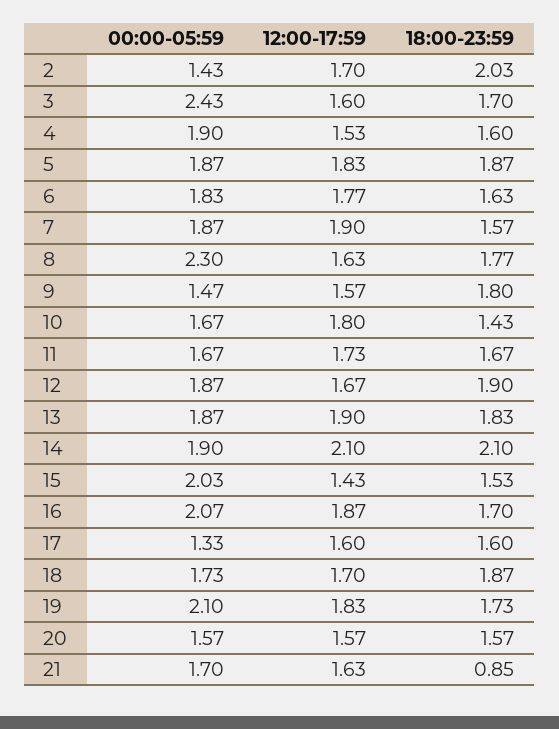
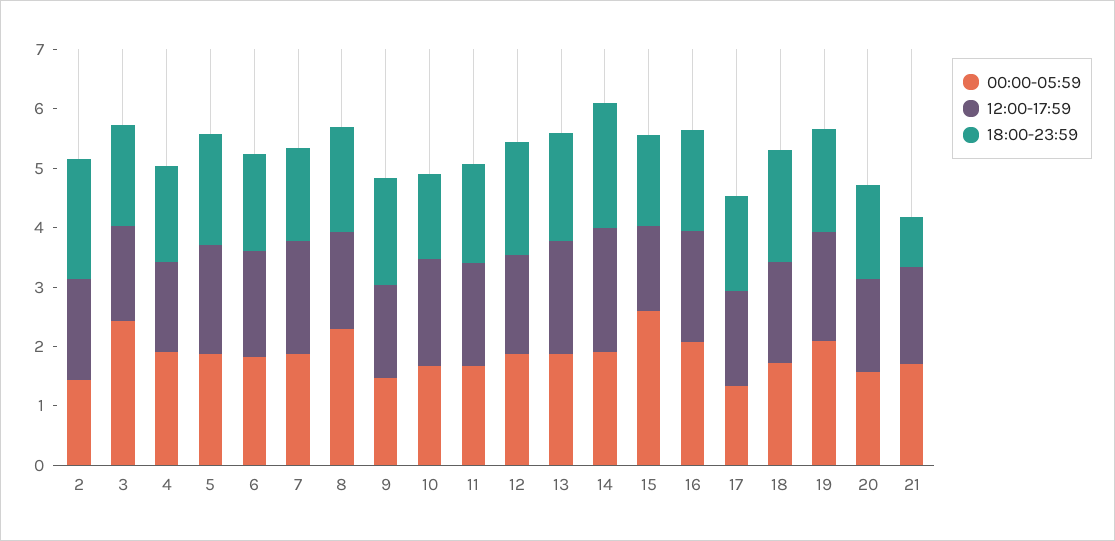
00:00-05:59, 15: 2.03 -> 2.6

